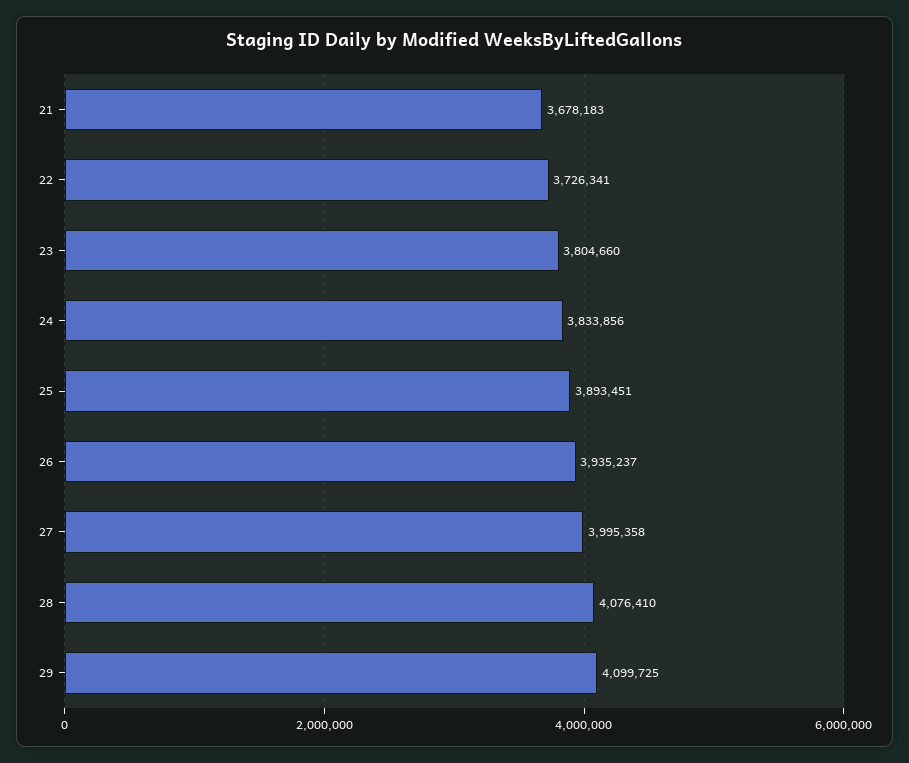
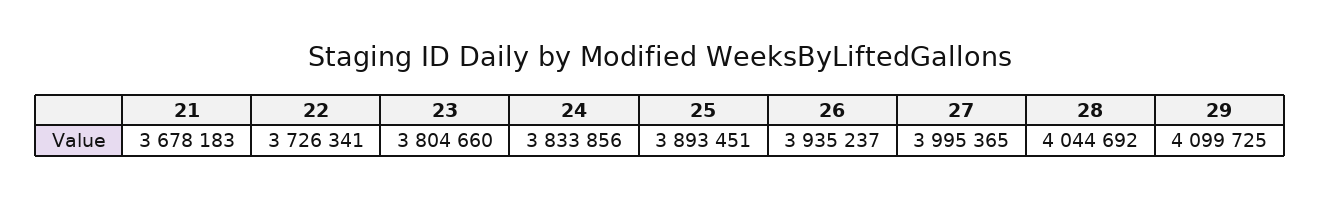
27: 3995358 -> 3995365
28: 4076410 -> 4044692

